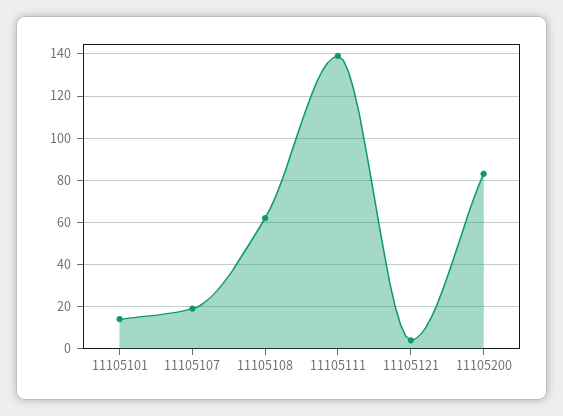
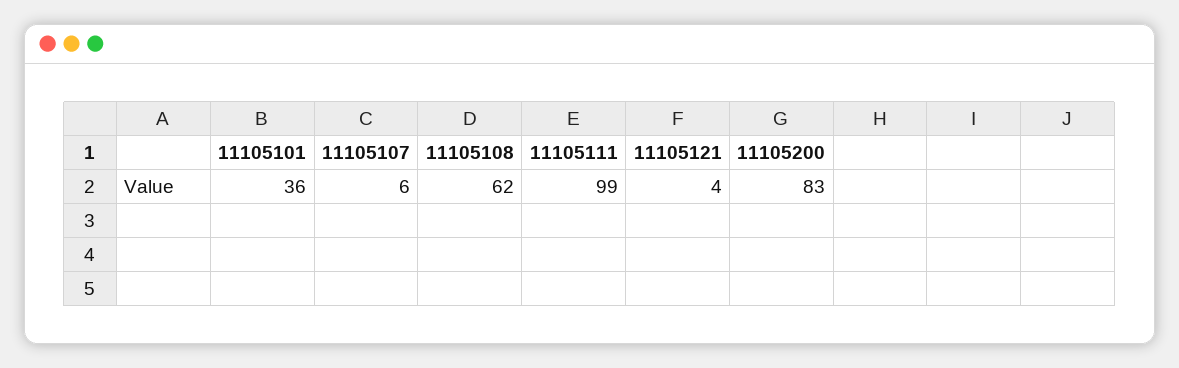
11105101: 15 -> 36
11105107: 20 -> 6
11105111: 140 -> 99

